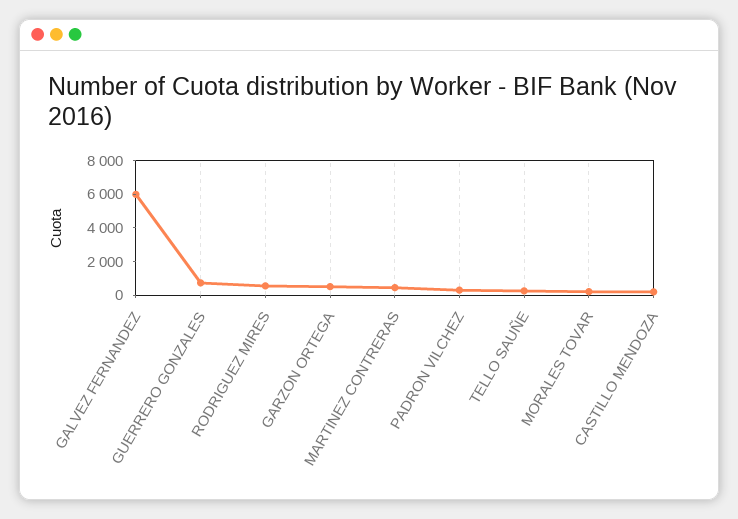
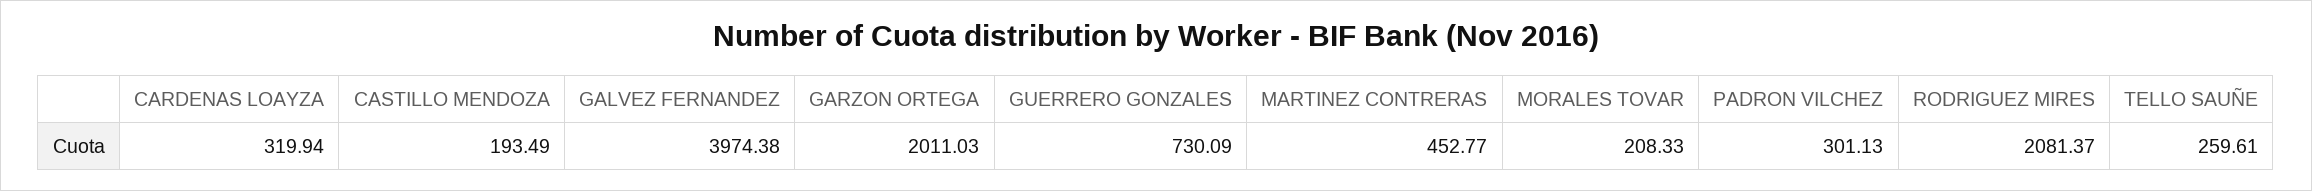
GALVEZ FERNANDEZ: 6000 -> 3974.38
RODRIGUEZ MIRES: 500 -> 2081.37
GARZON ORTEGA: 500 -> 2011.03
CARDENAS LOAYZA: none -> 319.94

